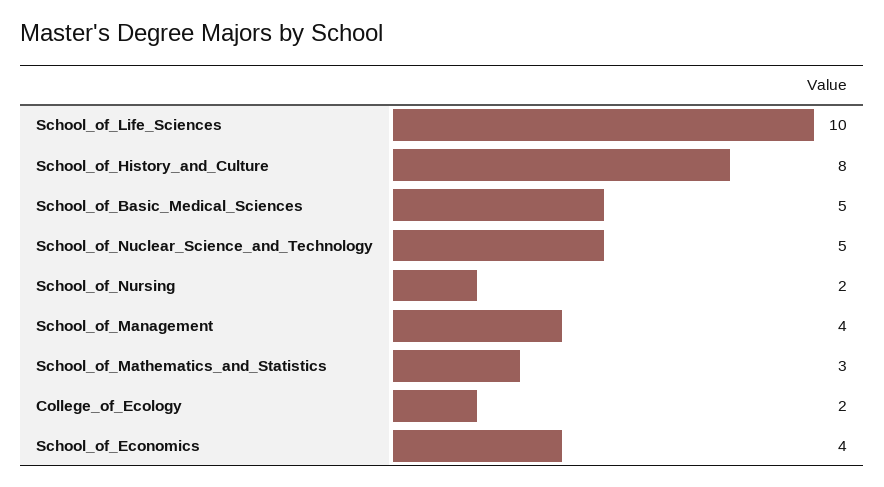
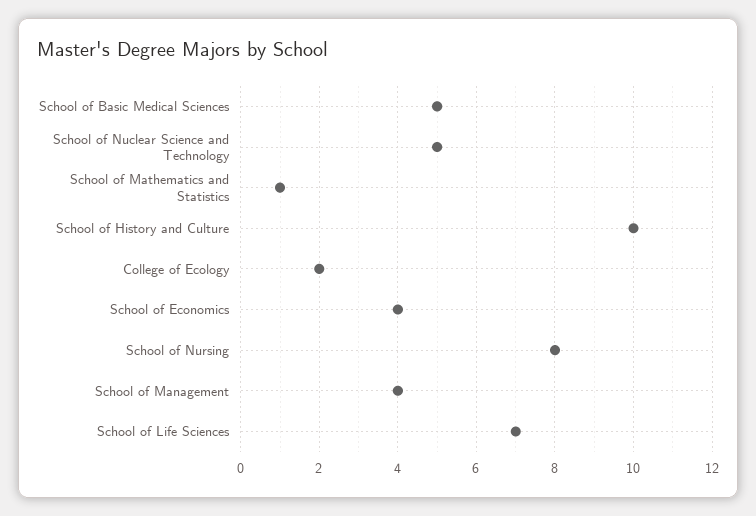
School_of_Life_Sciences: 10 -> 7
School_of_History_and_Culture: 8 -> 10
School_of_Nursing: 2 -> 8
School_of_Mathematics_and_Statistics: 3 -> 1

